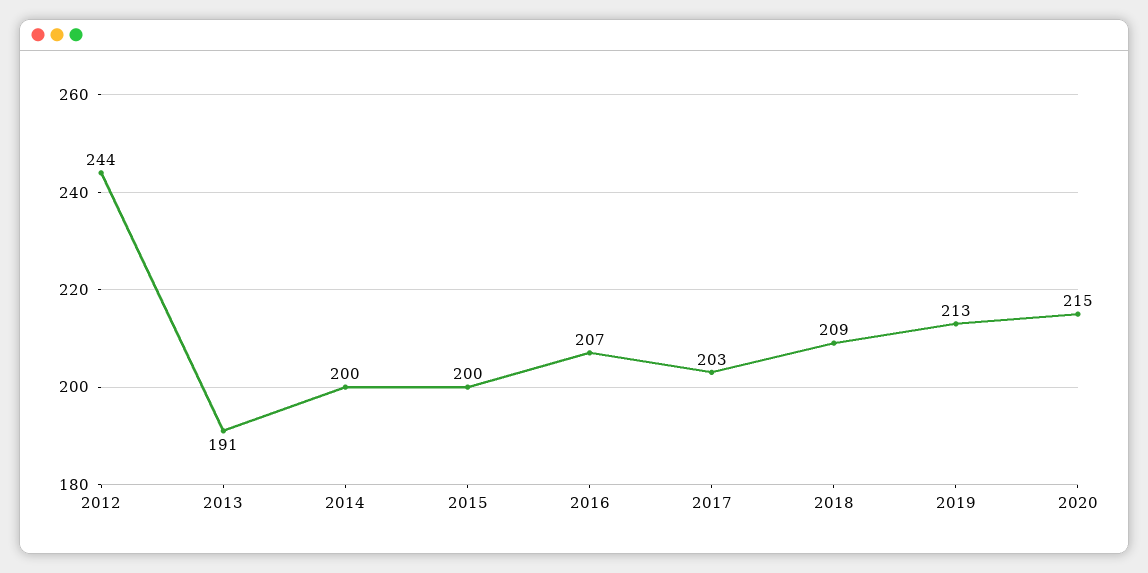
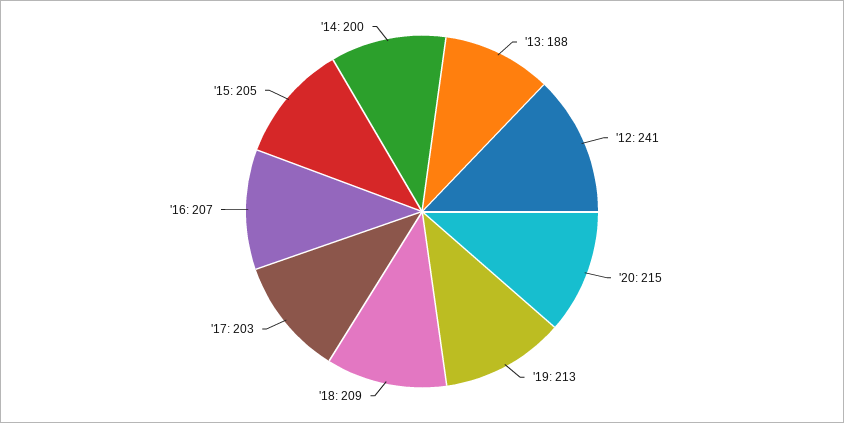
2012: 244 -> 241
2013: 191 -> 188
2015: 200 -> 205

